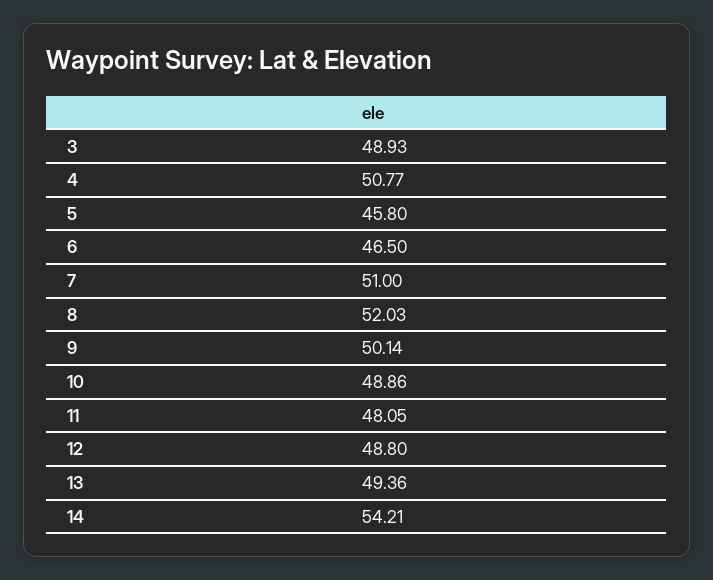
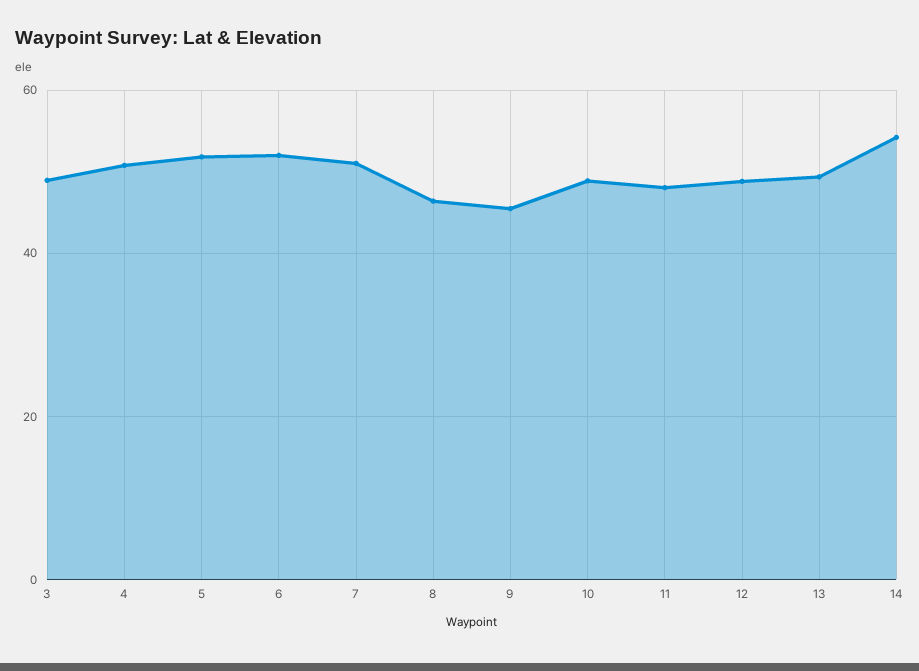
5: 45.8 -> 52
6: 46.5 -> 52
8: 52.03 -> 46
9: 50.14 -> 46

